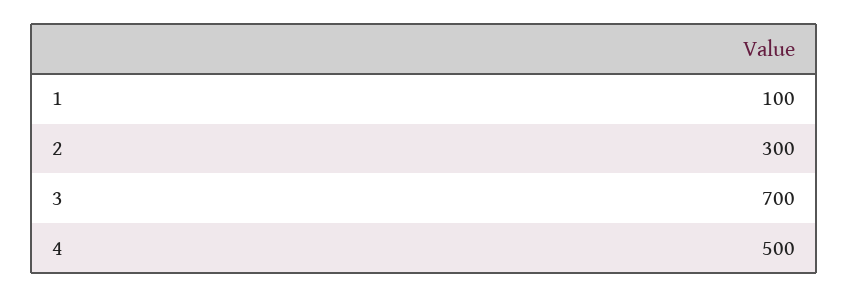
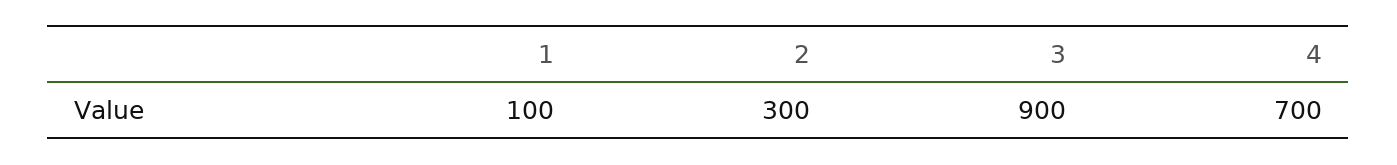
3: 700 -> 900
4: 500 -> 700

